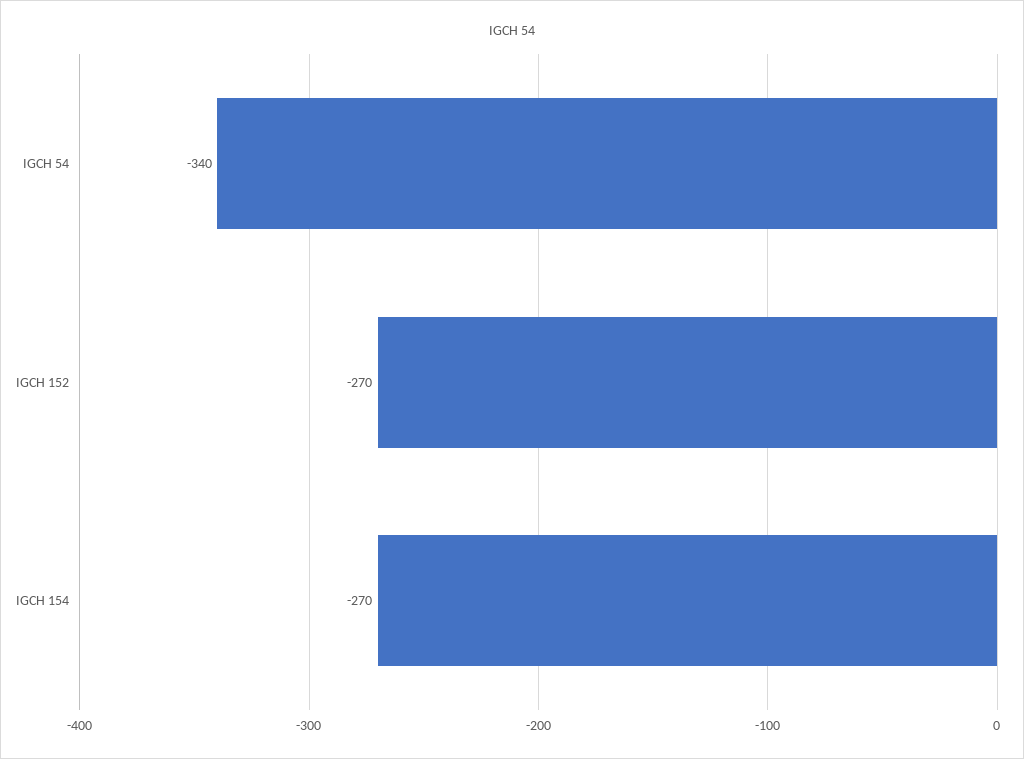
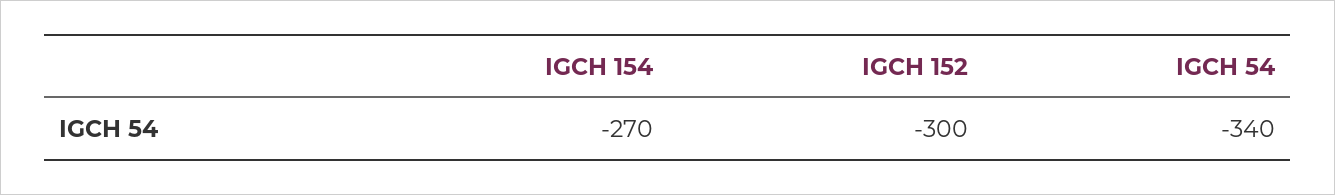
IGCH 152: -270 -> -300

